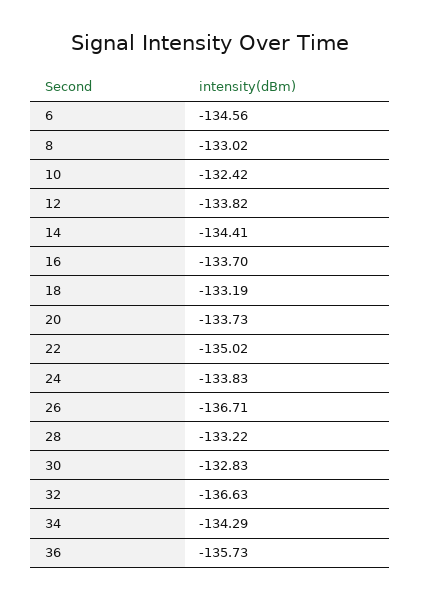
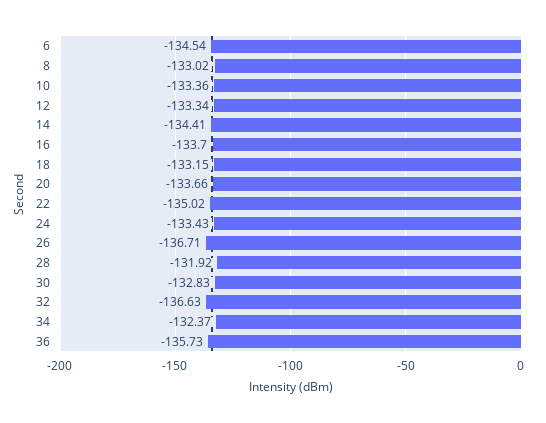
6: -134.56 -> -134.54
10: -132.42 -> -133.36
12: -133.82 -> -133.34
18: -133.19 -> -133.15
20: -133.73 -> -133.66
24: -133.83 -> -133.43
28: -133.22 -> -131.92
34: -134.29 -> -132.37

